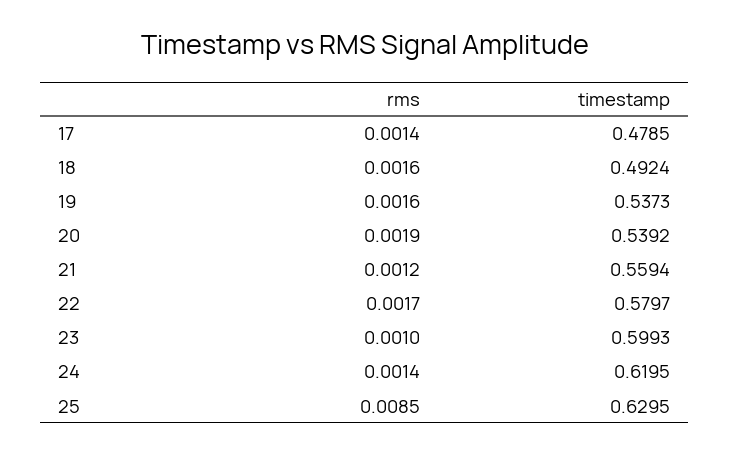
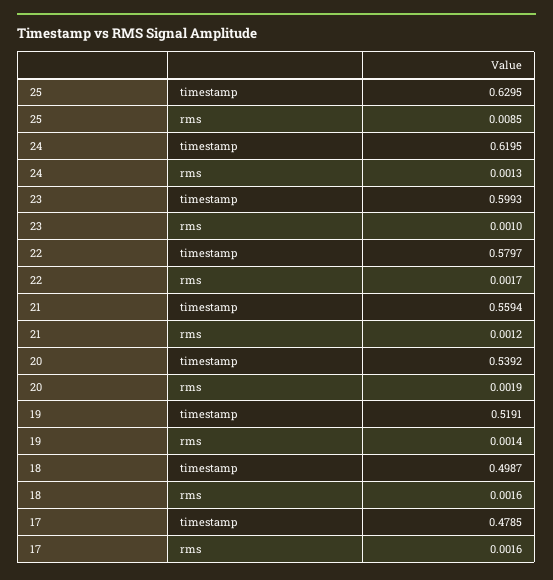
rms, 17: 0.0014 -> 0.0016
timestamp, 18: 0.4924 -> 0.4987
rms, 19: 0.0016 -> 0.0014
timestamp, 19: 0.5373 -> 0.5191
rms, 24: 0.0014 -> 0.0013

